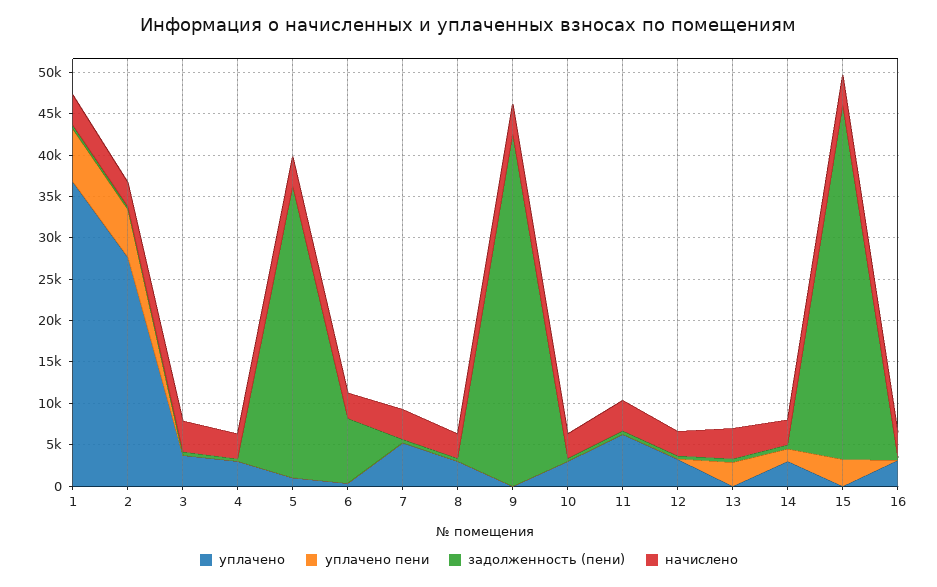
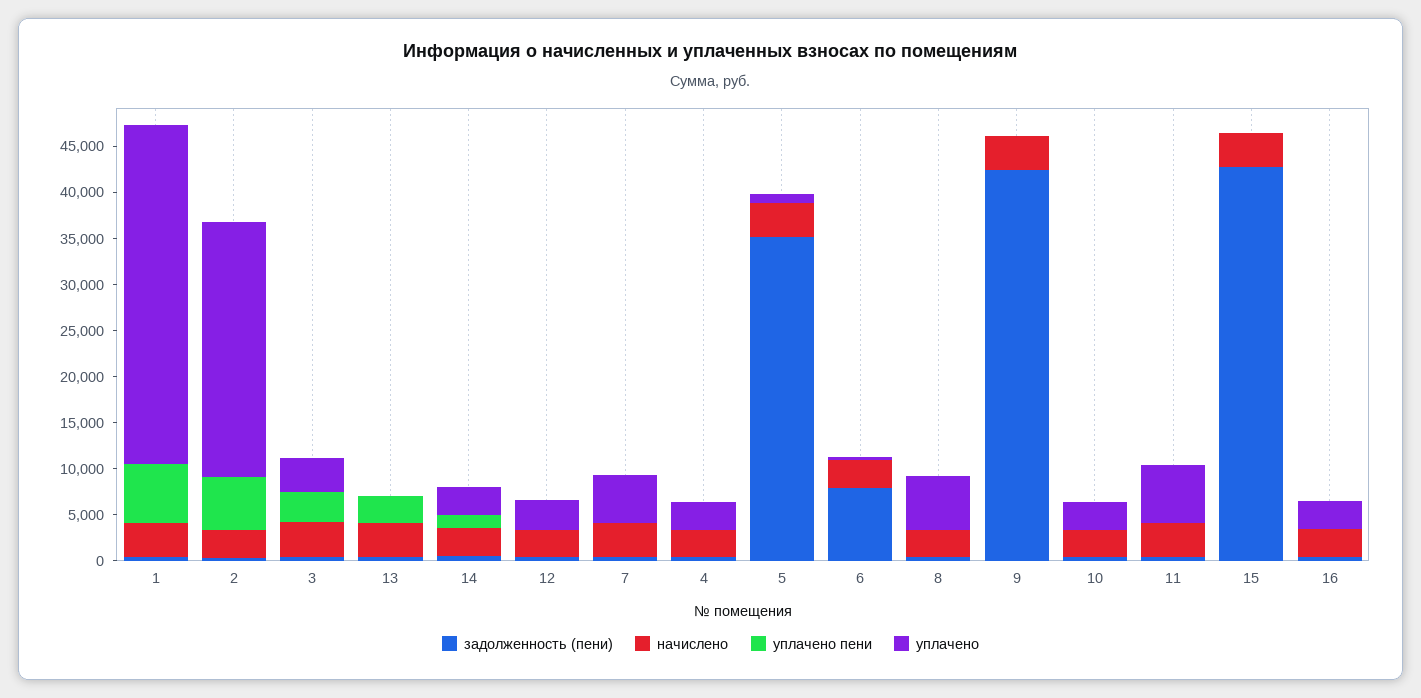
уплачено пени, 3: 0 -> 3000
уплачено, 8: 3000 -> 6000
уплачено пени, 15: 3000 -> 0

